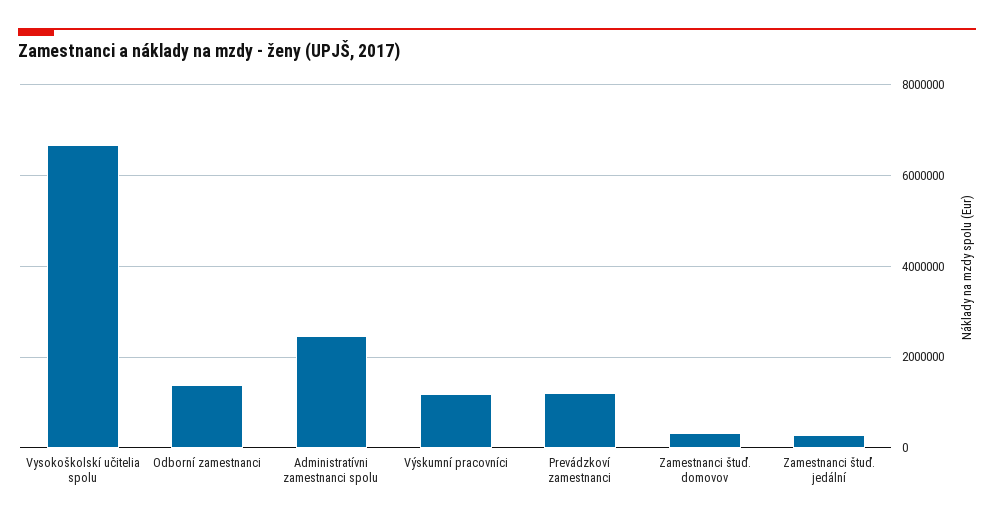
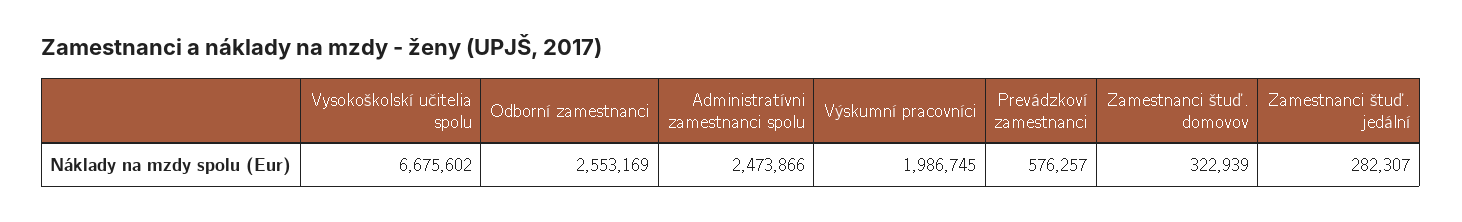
Odborní zamestnanci: 1400000 -> 2553169
Výskumní pracovníci: 1200000 -> 1986745
Prevádzkoví zamestnanci: 1200000 -> 576257

